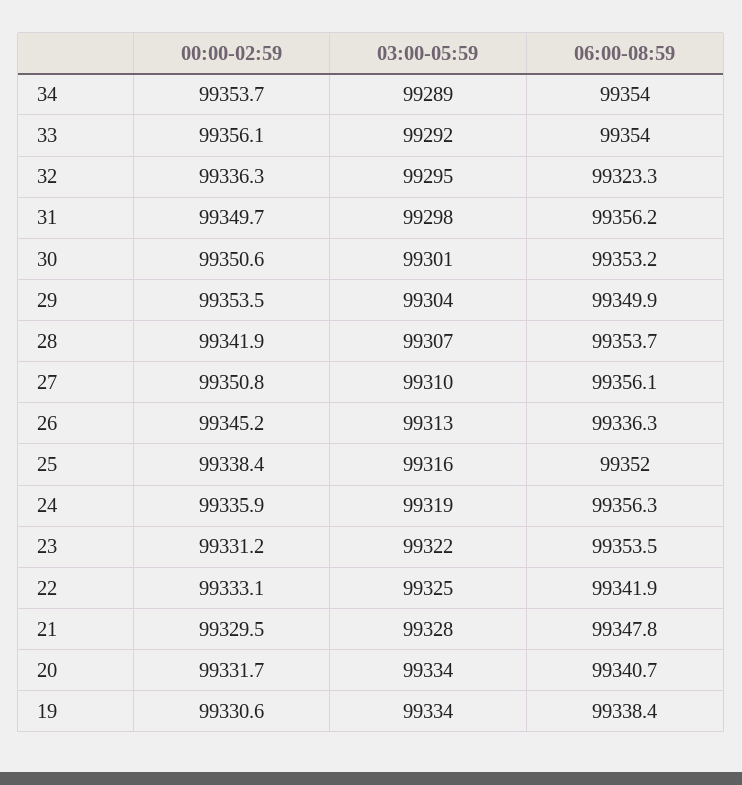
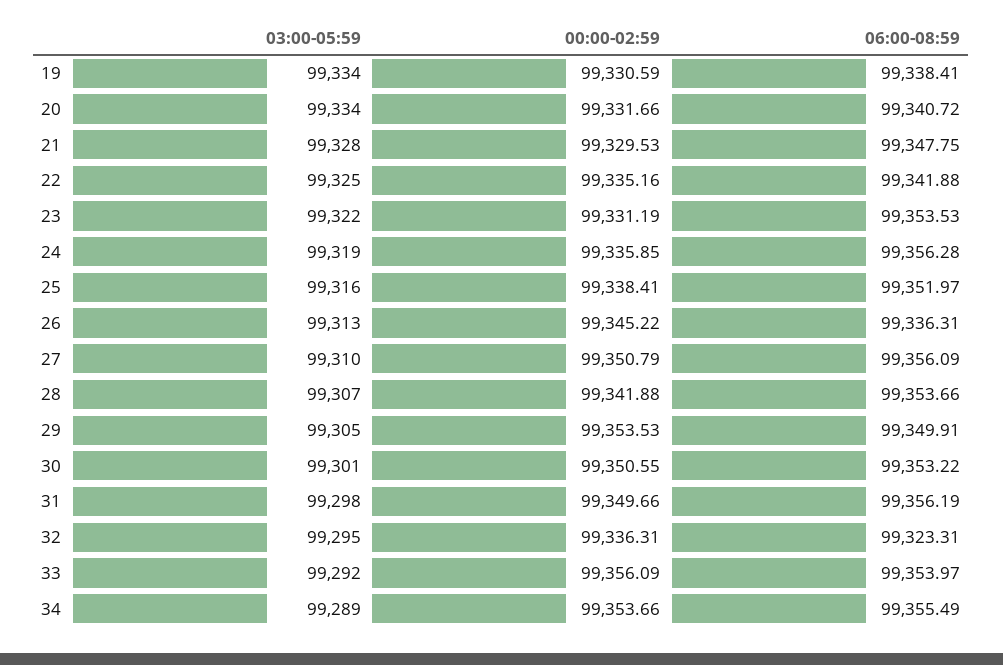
06:00-08:59, 34: 99354 -> 99355.49
03:00-05:59, 29: 99304 -> 99305
00:00-02:59, 22: 99333.1 -> 99335.16

